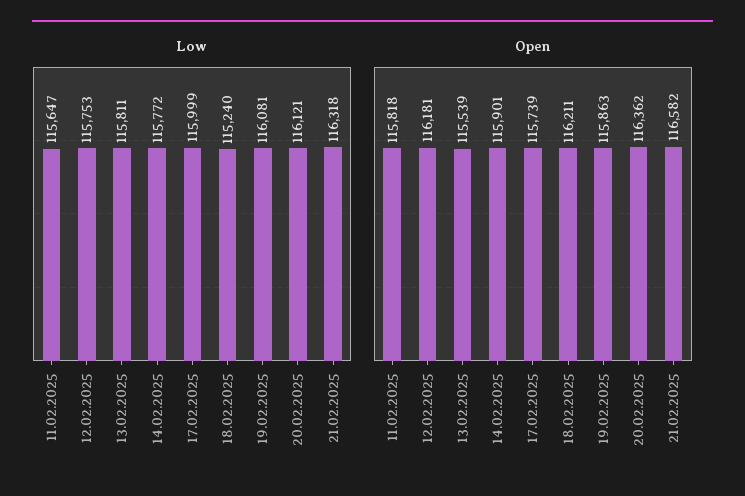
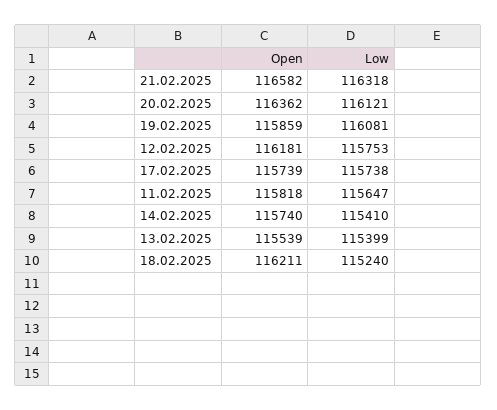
Low, 13.02.2025: 115811 -> 115399
Low, 14.02.2025: 115772 -> 115410
Low, 17.02.2025: 115999 -> 115738
Open, 14.02.2025: 115901 -> 115740
Open, 19.02.2025: 115863 -> 115859

